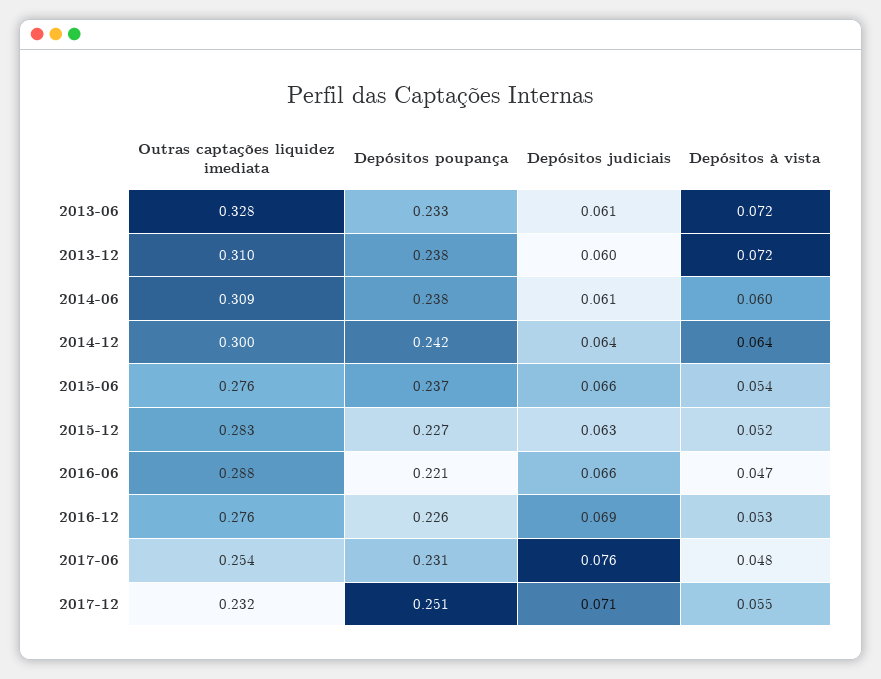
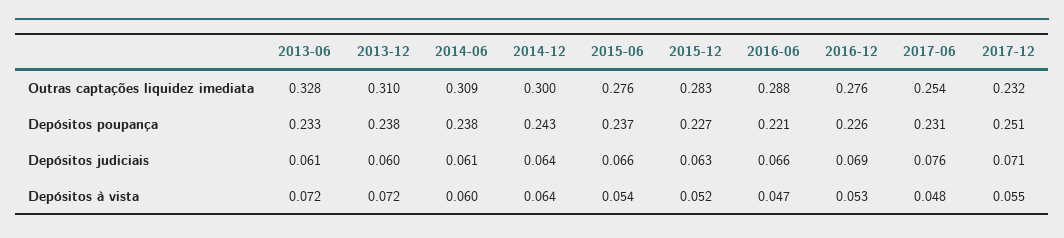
Depósitos poupança, 2014-12: 0.242 -> 0.243

